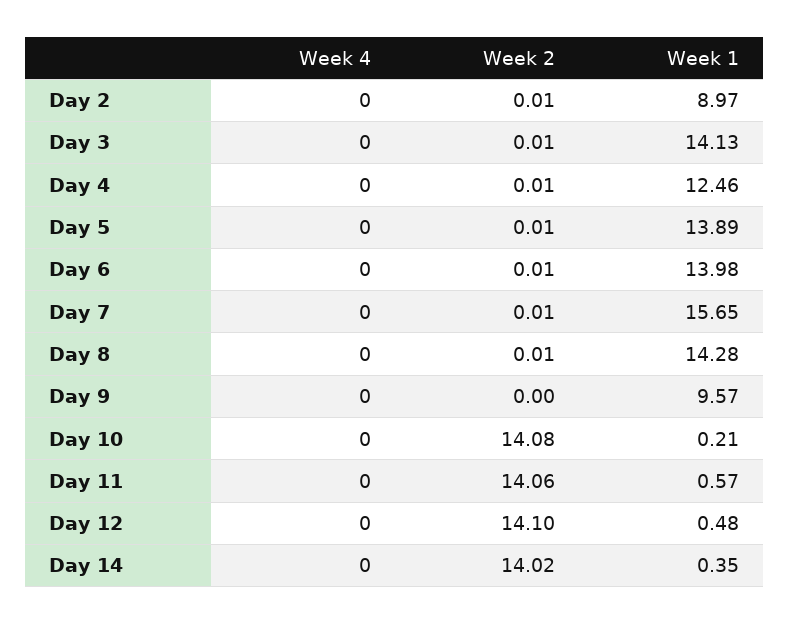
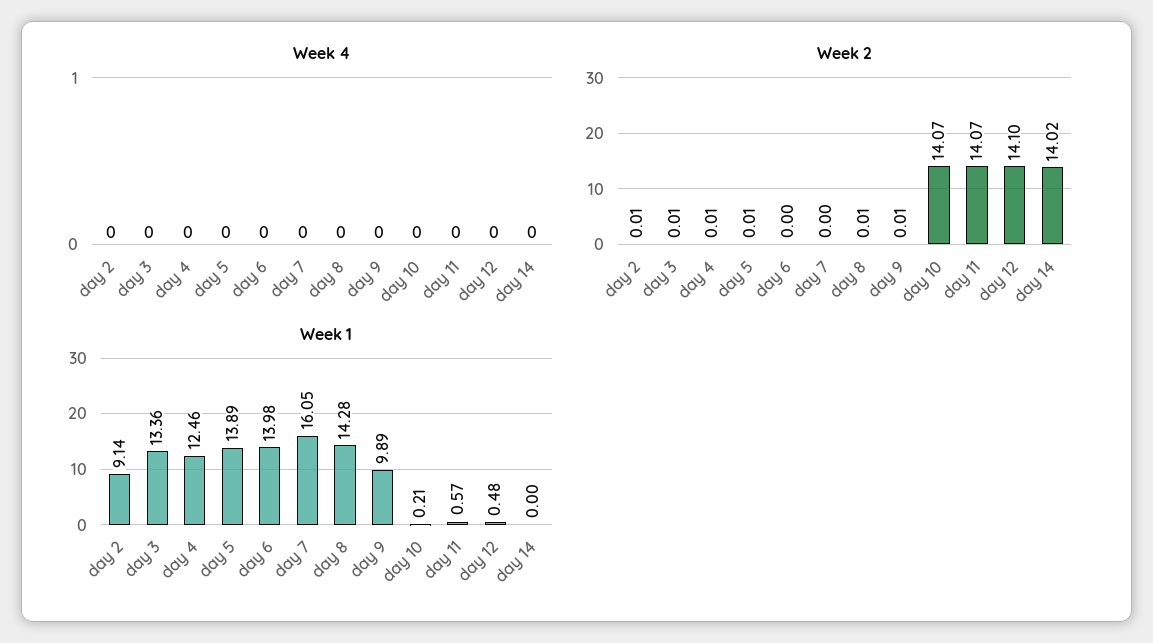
Week 1, Day 2: 8.97 -> 9.14
Week 1, Day 3: 14.13 -> 13.36
Week 2, Day 6: 0.01 -> 0
Week 2, Day 7: 0.01 -> 0
Week 1, Day 7: 15.65 -> 16.05
Week 2, Day 9: 0 -> 0.01
Week 1, Day 9: 9.57 -> 9.89
Week 2, Day 10: 14.08 -> 14.07
Week 2, Day 11: 14.06 -> 14.07
Week 1, Day 14: 0.35 -> 0

